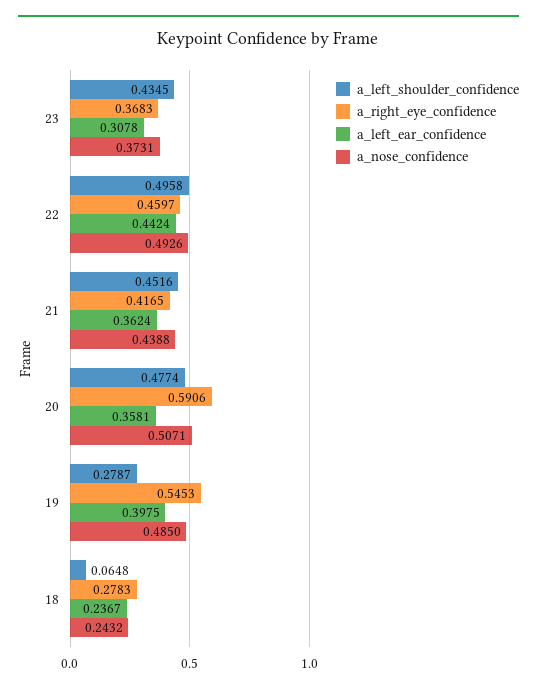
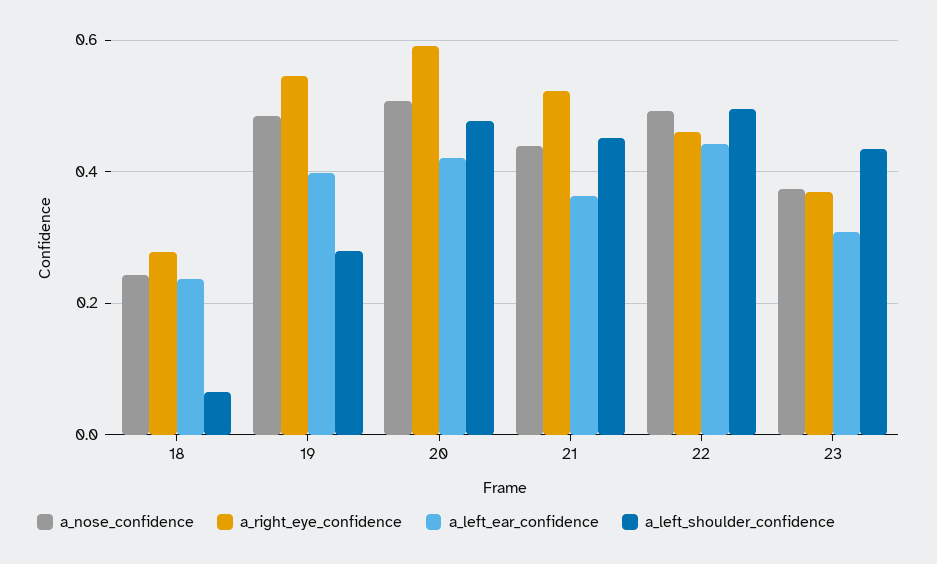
a_right_eye_confidence, 21: 0.4165 -> 0.52
a_left_ear_confidence, 20: 0.3581 -> 0.42

